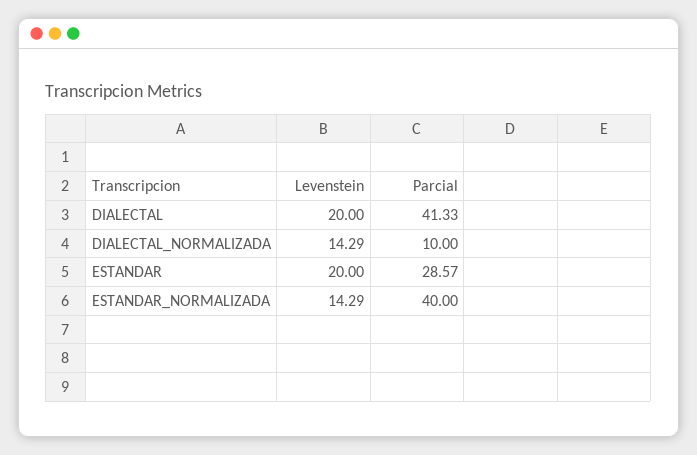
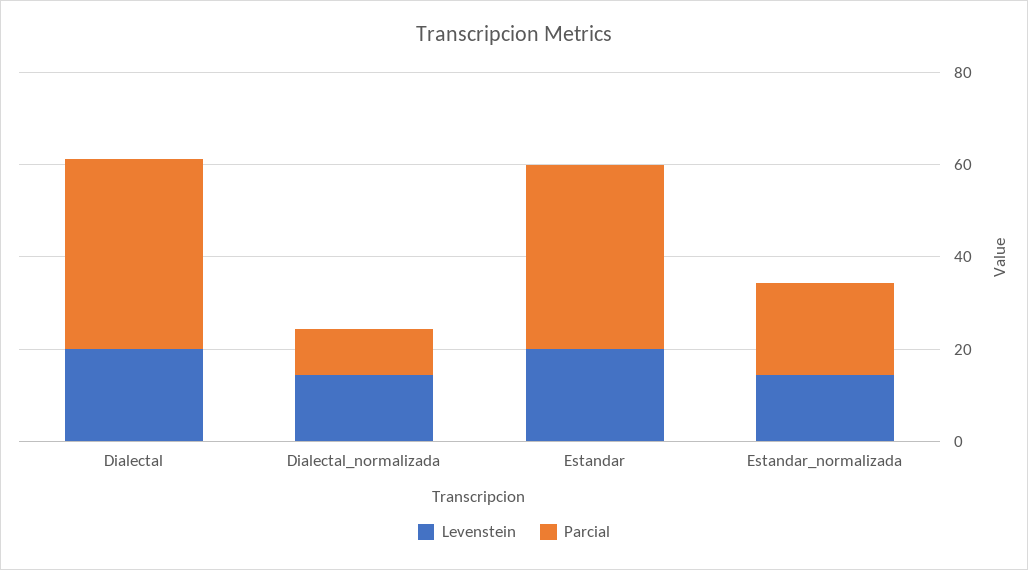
Parcial, ESTANDAR: 28.57 -> 40
Parcial, ESTANDAR_NORMALIZADA: 40 -> 20

